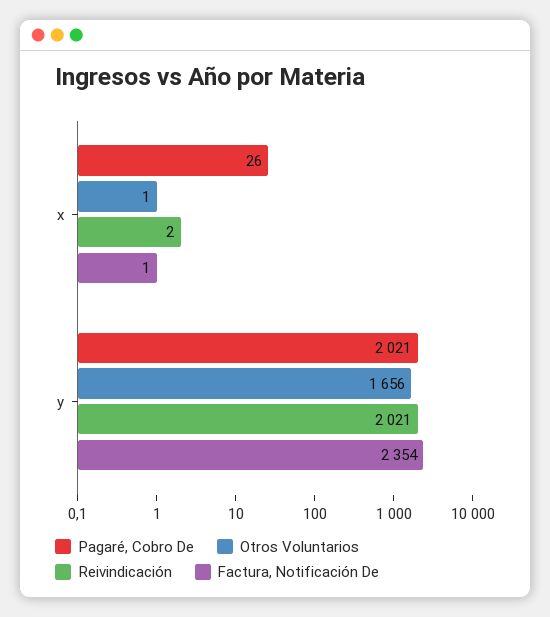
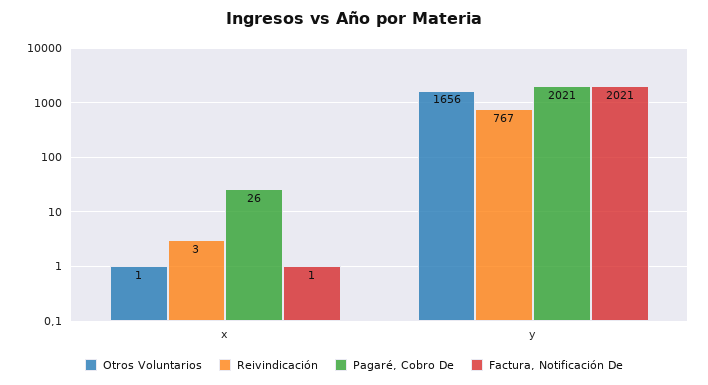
Reivindicación, x: 2 -> 3
Reivindicación, y: 2021 -> 767
Factura, Notificación De, y: 2354 -> 2021

